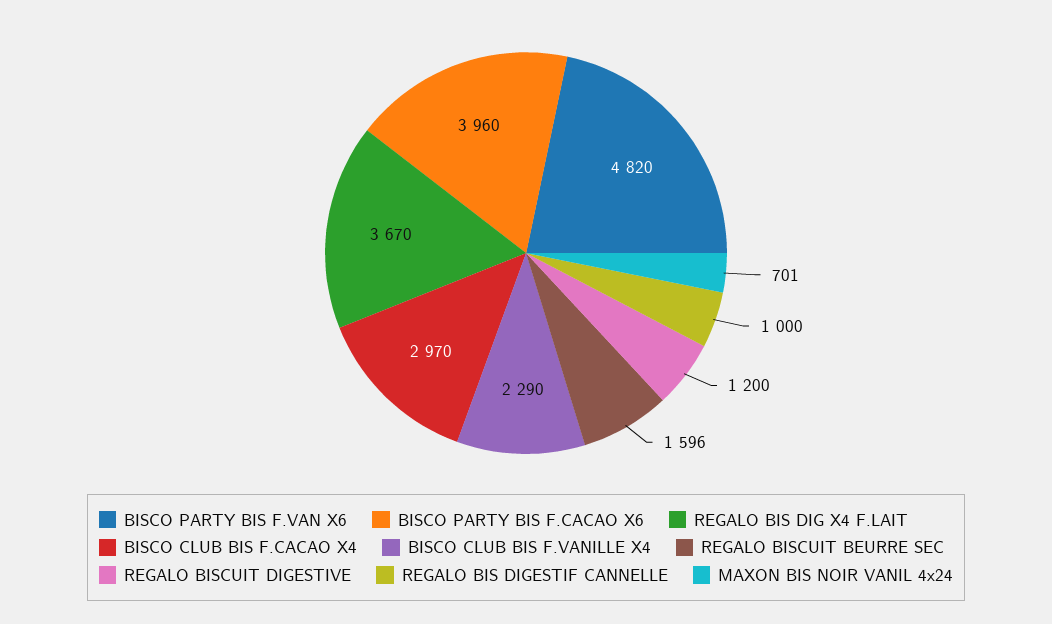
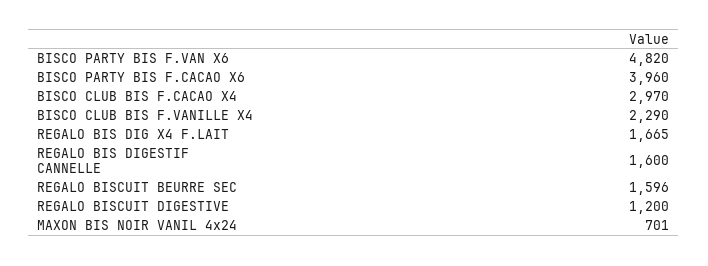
REGALO BIS DIG X4 F.LAIT: 3670 -> 1665
REGALO BIS DIGESTIF CANNELLE: 1000 -> 1600

